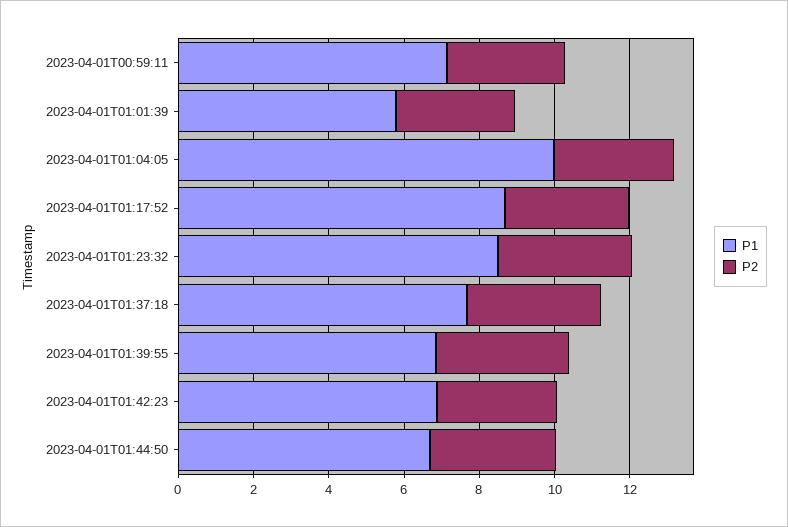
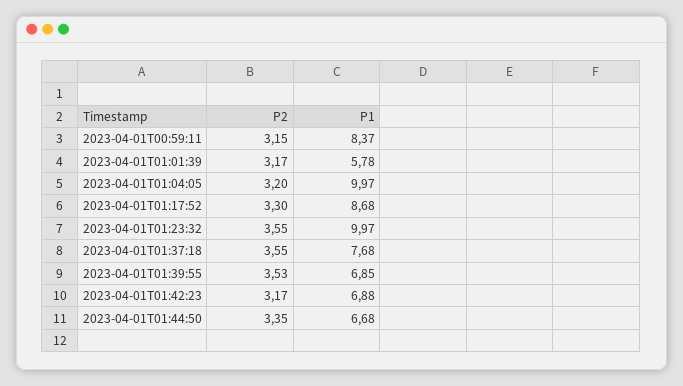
P1, 2023-04-01T00:59:11: 7 -> 8.37
P1, 2023-04-01T01:23:32: 8.5 -> 9.97

